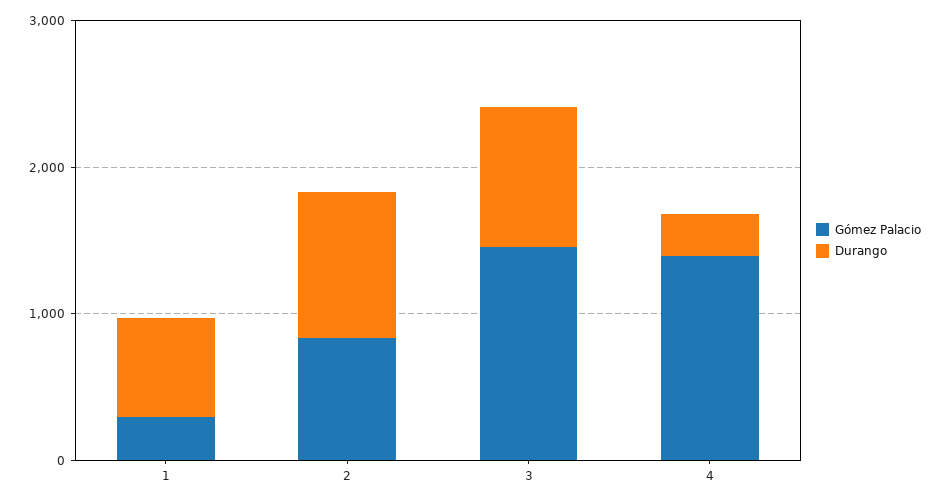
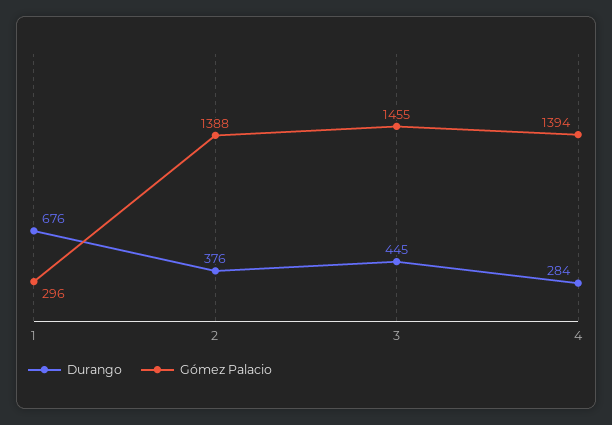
Gómez Palacio, 2: 800 -> 1388
Durango, 2: 1000 -> 376
Durango, 3: 1000 -> 445

